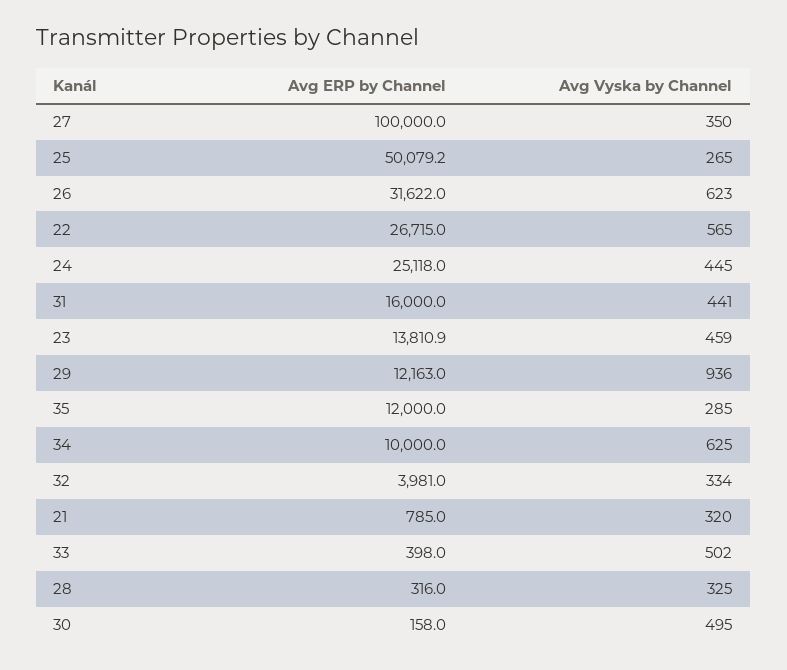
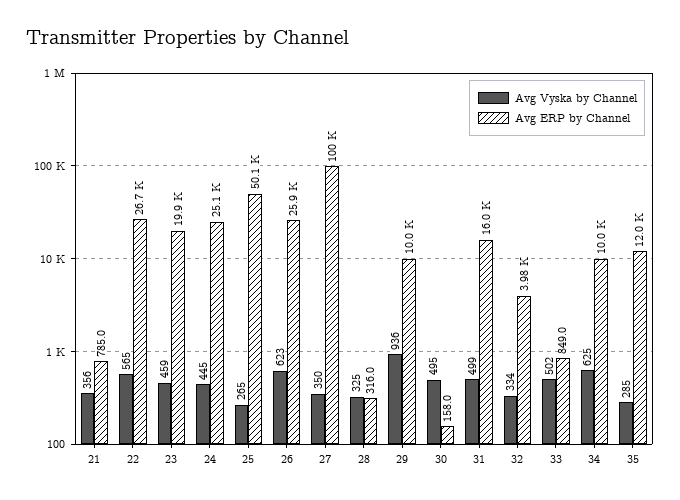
Avg ERP by Channel, 26: 31622 -> 25900
Avg Vyska by Channel, 31: 441 -> 499
Avg ERP by Channel, 23: 13810.9 -> 19900
Avg ERP by Channel, 29: 12163 -> 10000
Avg Vyska by Channel, 21: 320 -> 356
Avg ERP by Channel, 33: 398 -> 849

